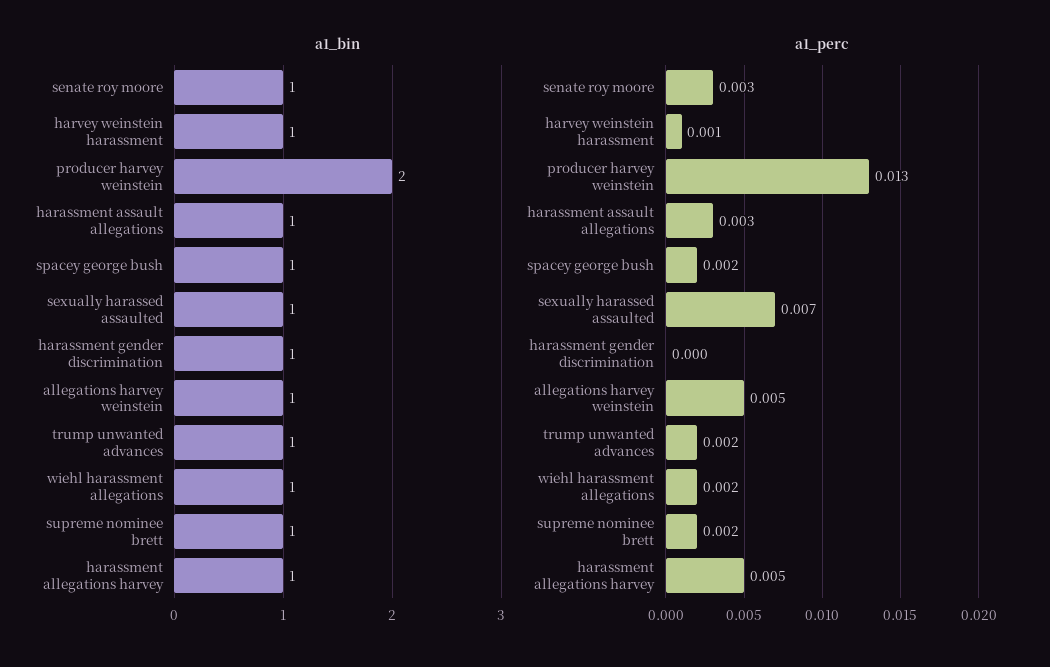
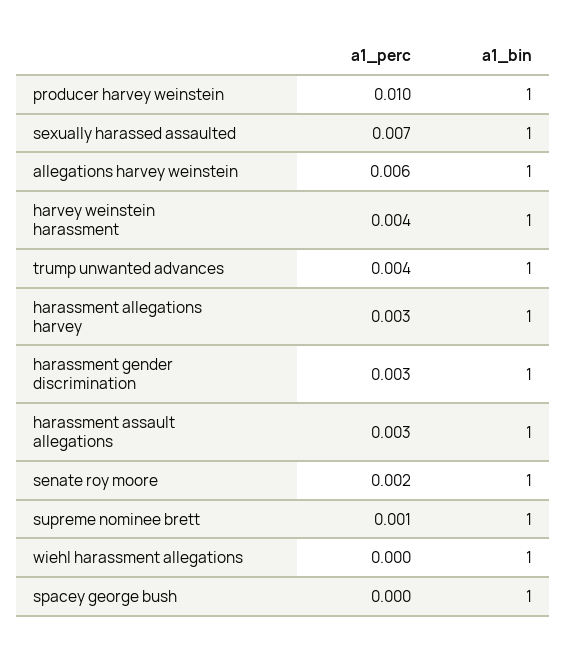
a1_bin, producer harvey weinstein: 2 -> 1
a1_perc, senate roy moore: 0.003 -> 0.002
a1_perc, harvey weinstein harassment: 0.001 -> 0.004
a1_perc, producer harvey weinstein: 0.013 -> 0.01
a1_perc, spacey george bush: 0.002 -> 0
a1_perc, harassment gender discrimination: 0 -> 0.003
a1_perc, allegations harvey weinstein: 0.005 -> 0.006
a1_perc, trump unwanted advances: 0.002 -> 0.004
a1_perc, wiehl harassment allegations: 0.002 -> 0
a1_perc, supreme nominee brett: 0.002 -> 0.001
a1_perc, harassment allegations harvey: 0.005 -> 0.003

